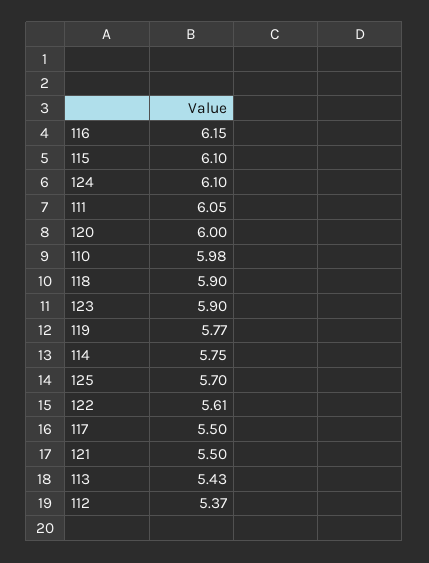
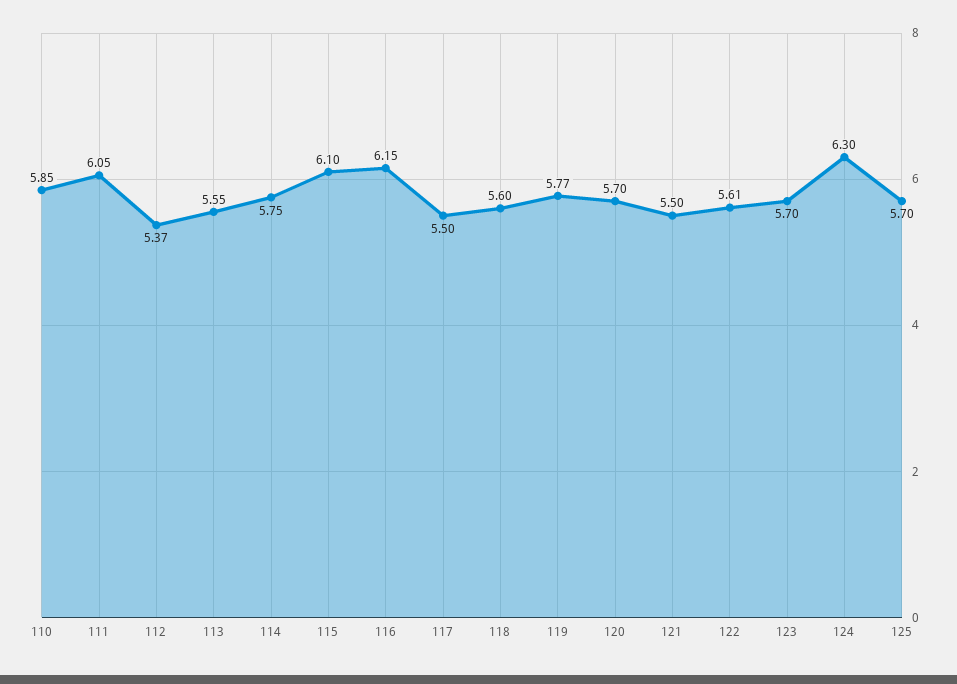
124: 6.1 -> 6.3
120: 6 -> 5.7
110: 5.98 -> 5.85
118: 5.9 -> 5.6
123: 5.9 -> 5.7
113: 5.43 -> 5.55

